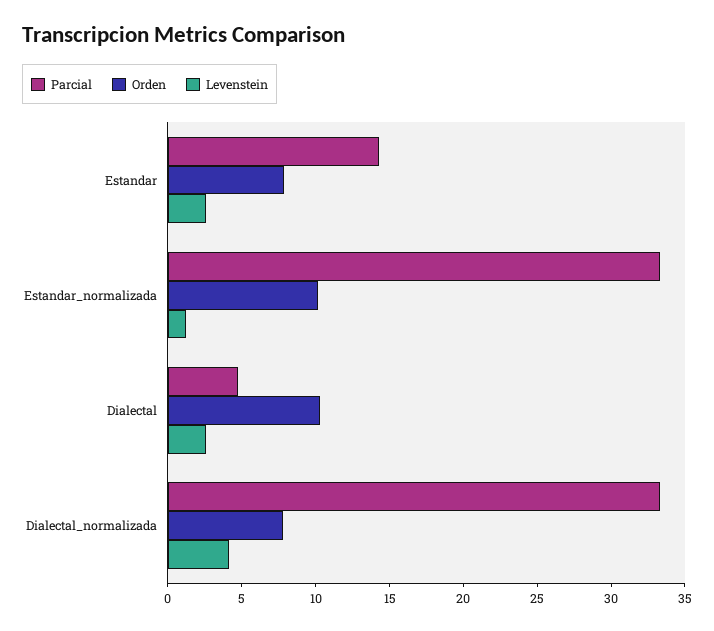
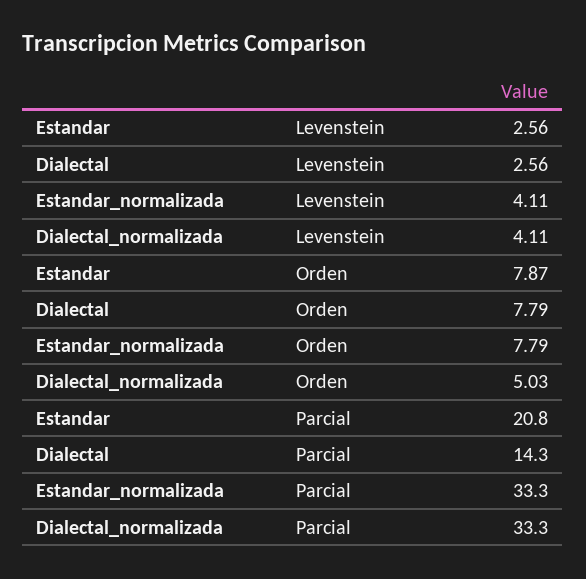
Parcial, Estandar: 14 -> 20.8
Orden, Estandar_normalizada: 10 -> 7.79
Levenstein, Estandar_normalizada: 1 -> 4.11
Parcial, Dialectal: 5 -> 14.3
Orden, Dialectal: 10 -> 7.79
Orden, Dialectal_normalizada: 8 -> 5.03

